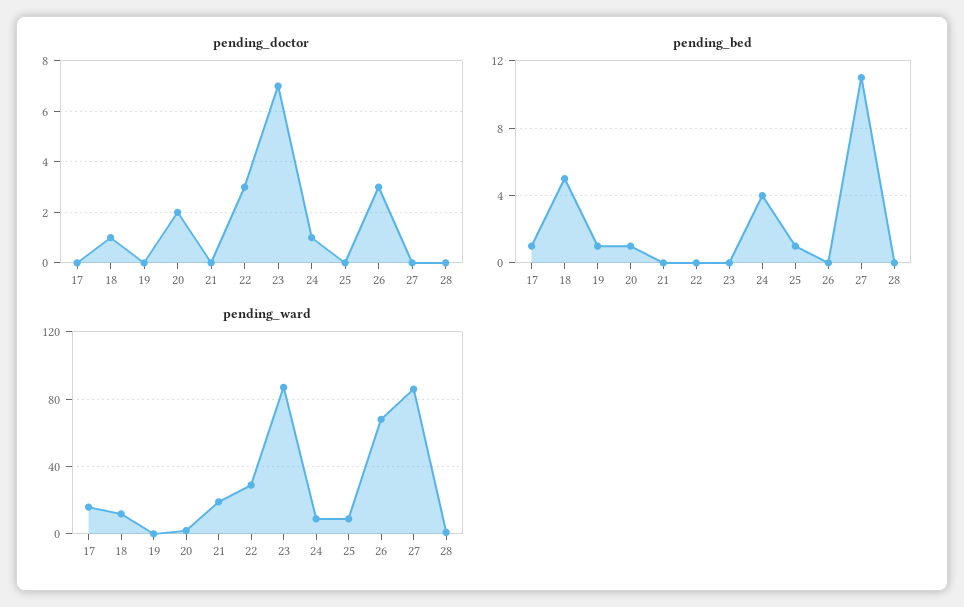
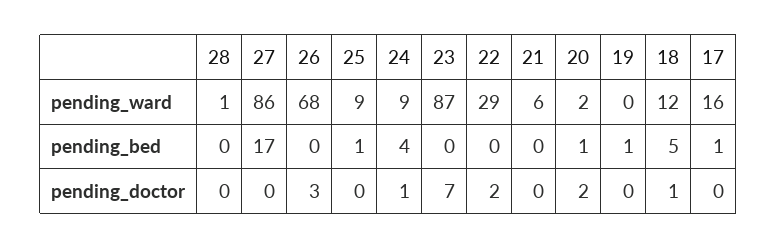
pending_doctor, 22: 3 -> 2
pending_bed, 27: 11 -> 17
pending_ward, 21: 20 -> 6

